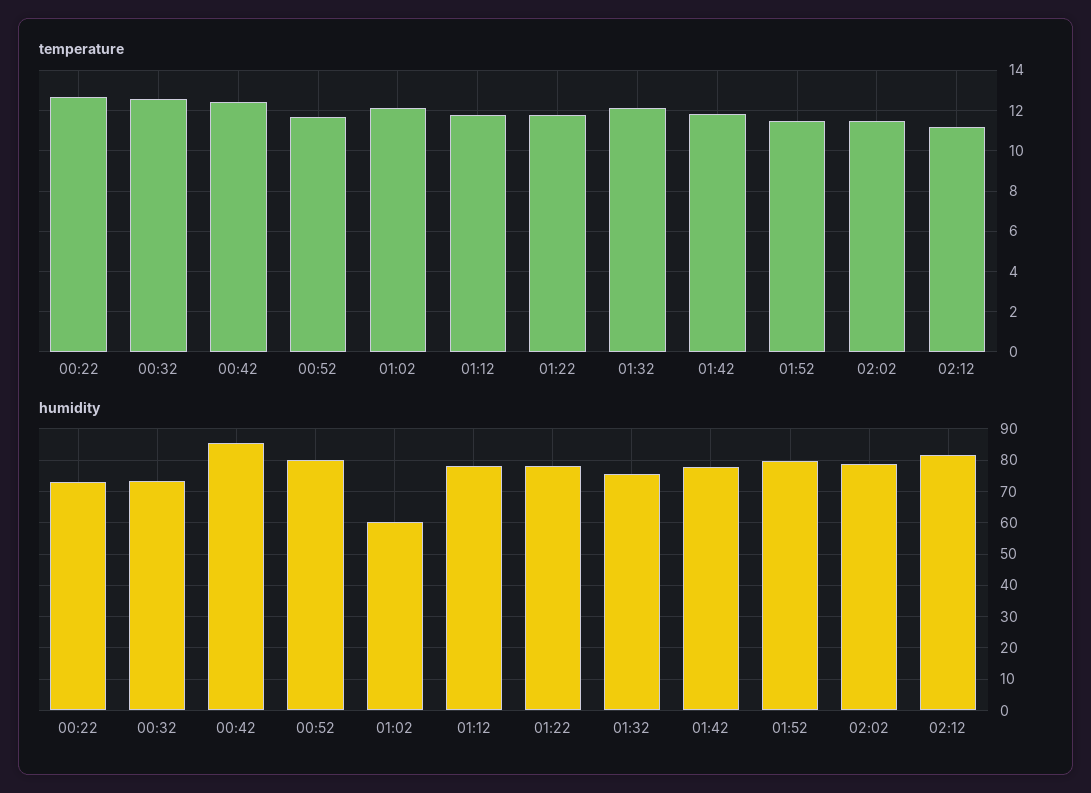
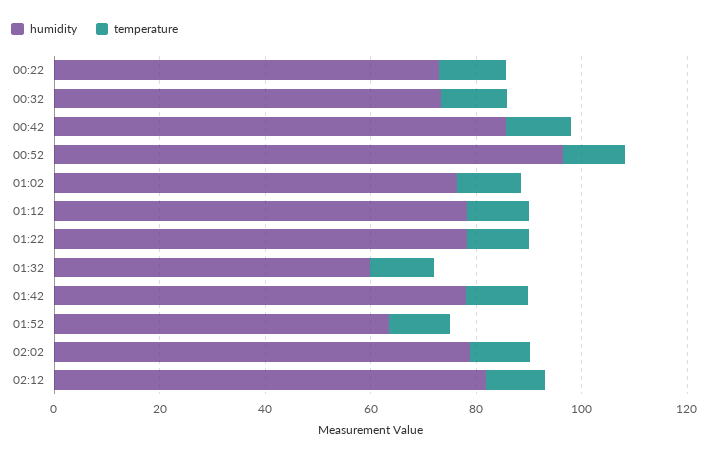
humidity, 00:52: 80 -> 95
humidity, 01:02: 60 -> 75
humidity, 01:32: 76 -> 60
humidity, 01:52: 80 -> 65

